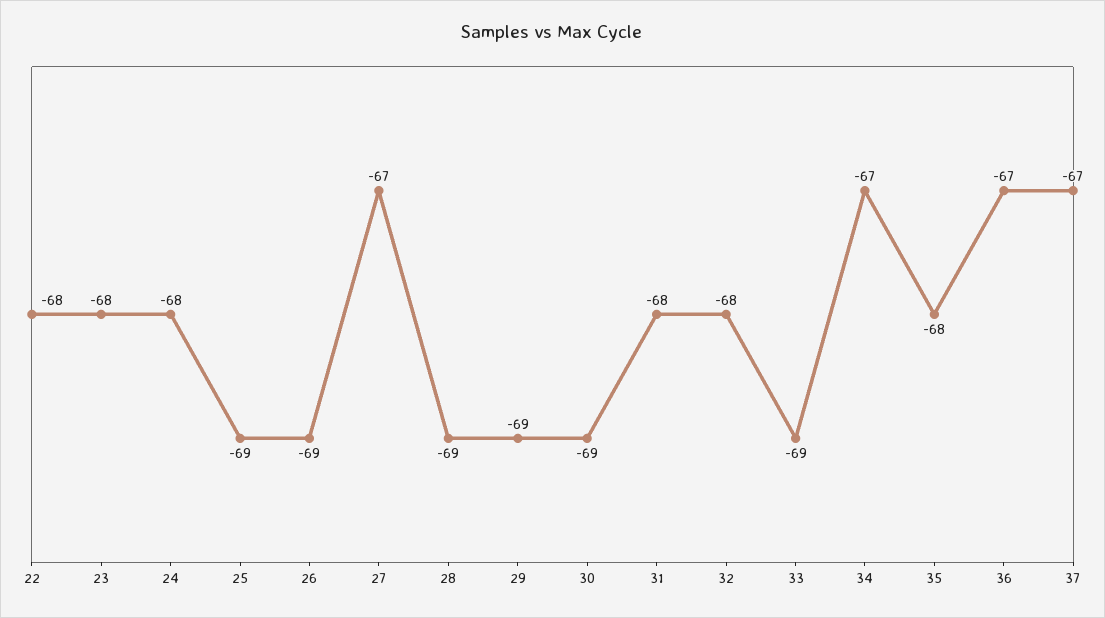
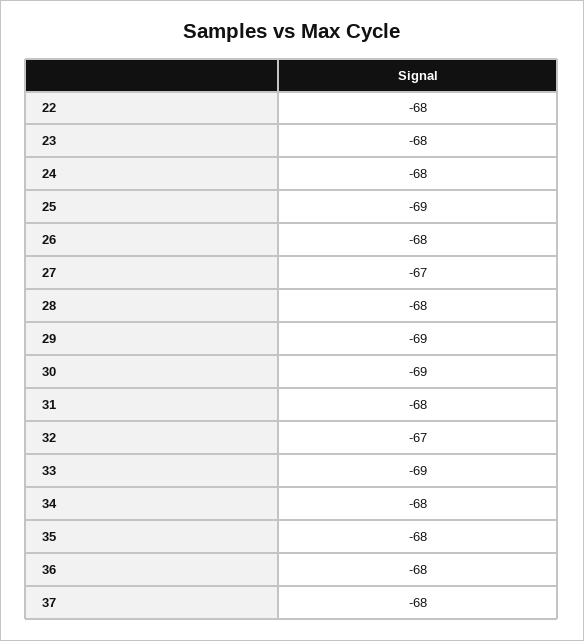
26: -69 -> -68
28: -69 -> -68
32: -68 -> -67
34: -67 -> -68
36: -67 -> -68
37: -67 -> -68

